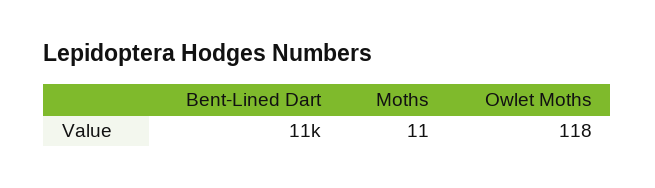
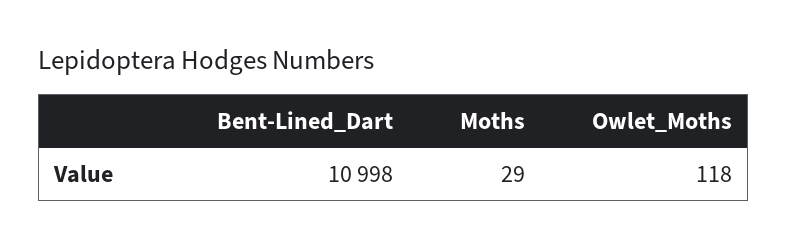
Moths: 11 -> 29

